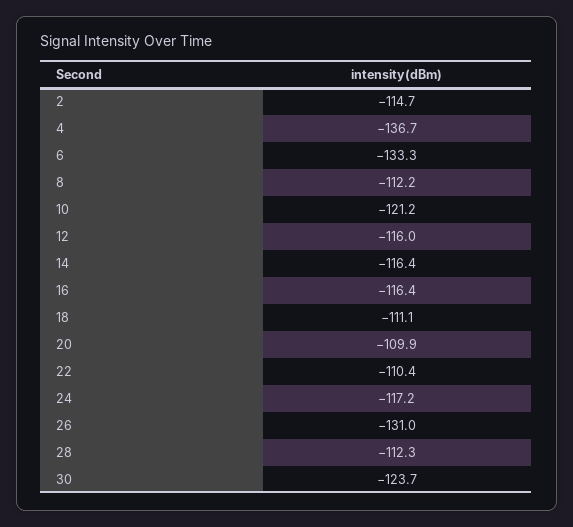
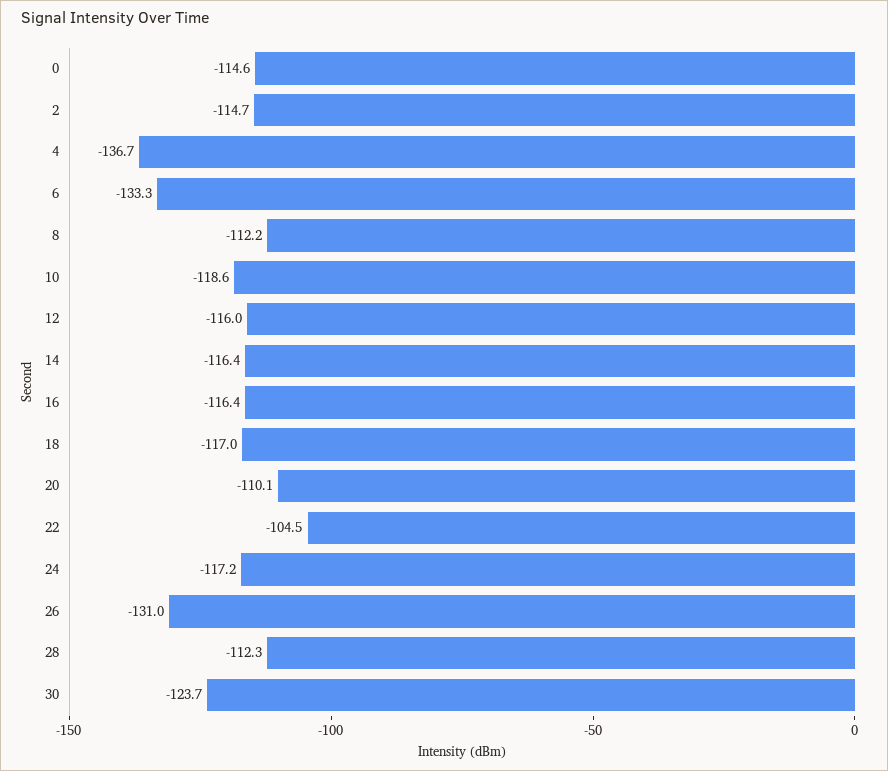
10: -121.2 -> -118.6
18: -111.1 -> -117
20: -109.9 -> -110.1
22: -110.4 -> -104.5
0: none -> -114.6

